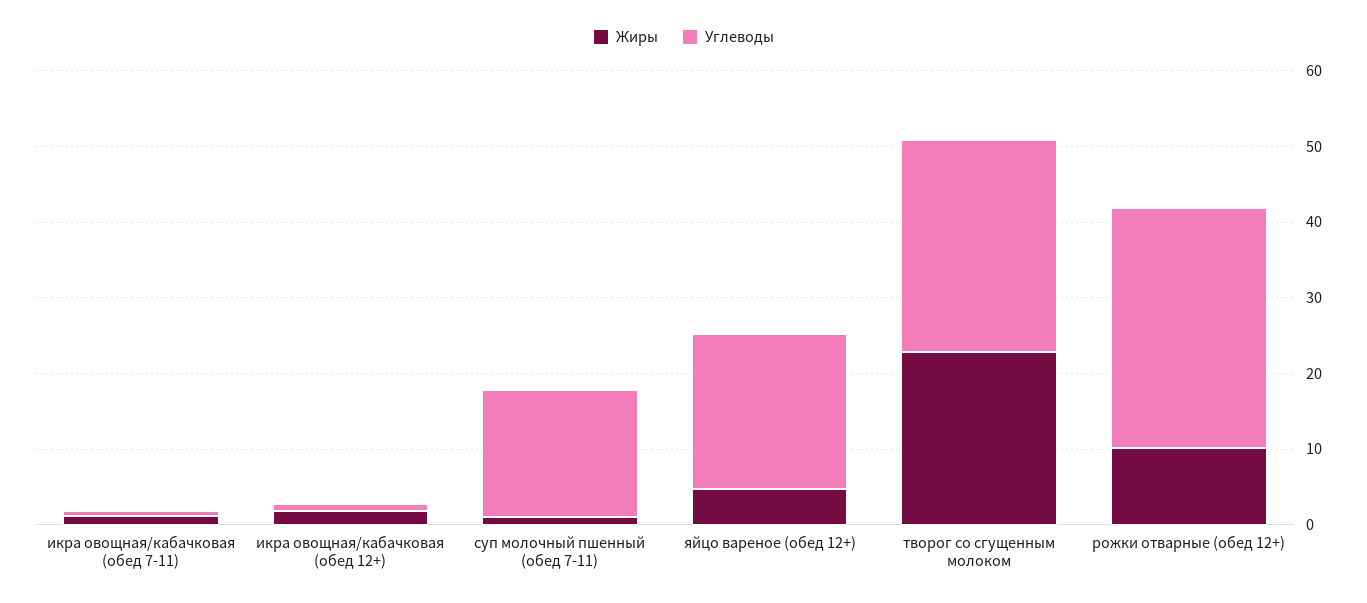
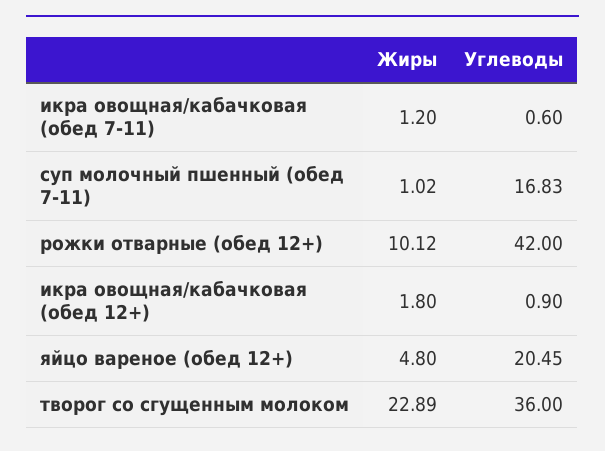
Углеводы, творог со сгущенным молоком: 28 -> 36
Углеводы, рожки отварные (обед 12+): 32 -> 42

